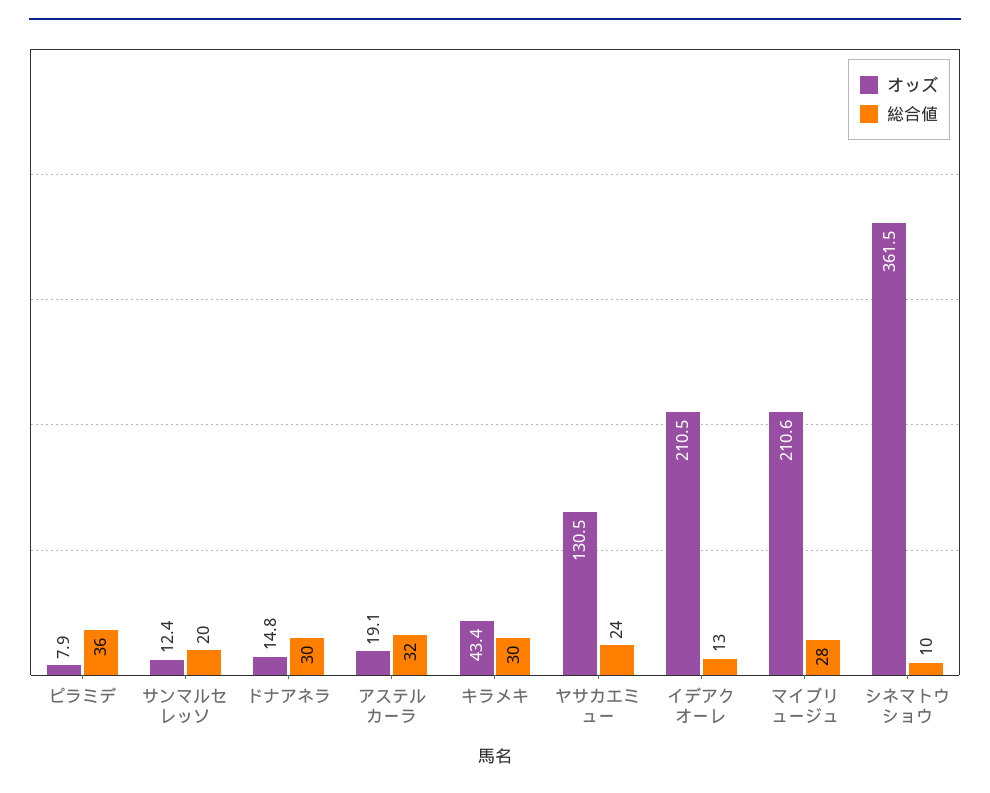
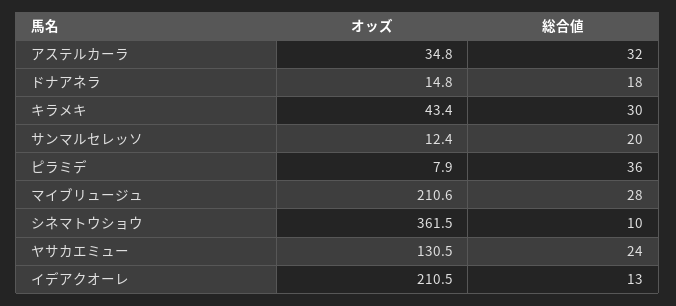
総合値, ドナアネラ: 30 -> 18
オッズ, アステルカーラ: 19.1 -> 34.8

